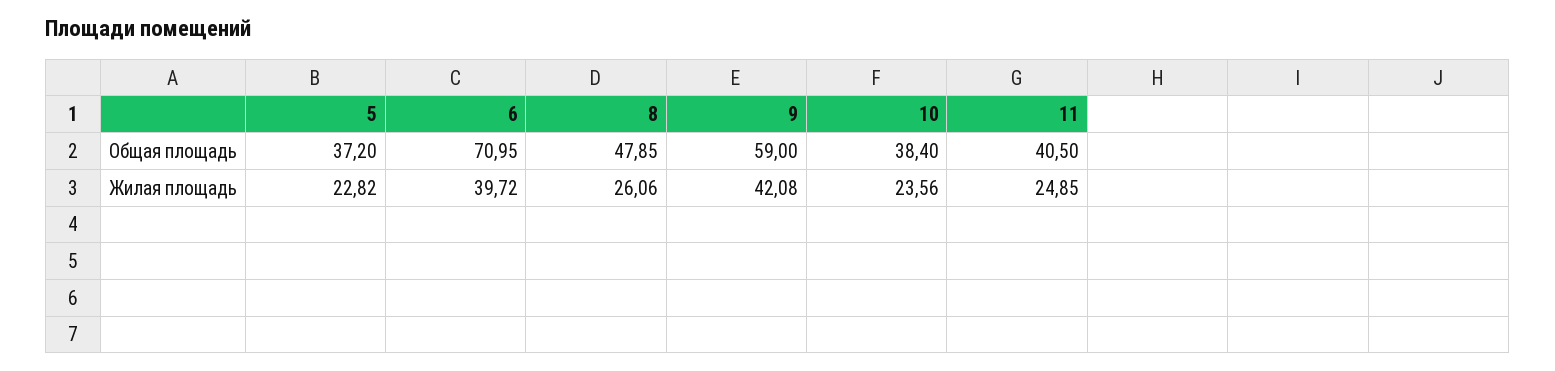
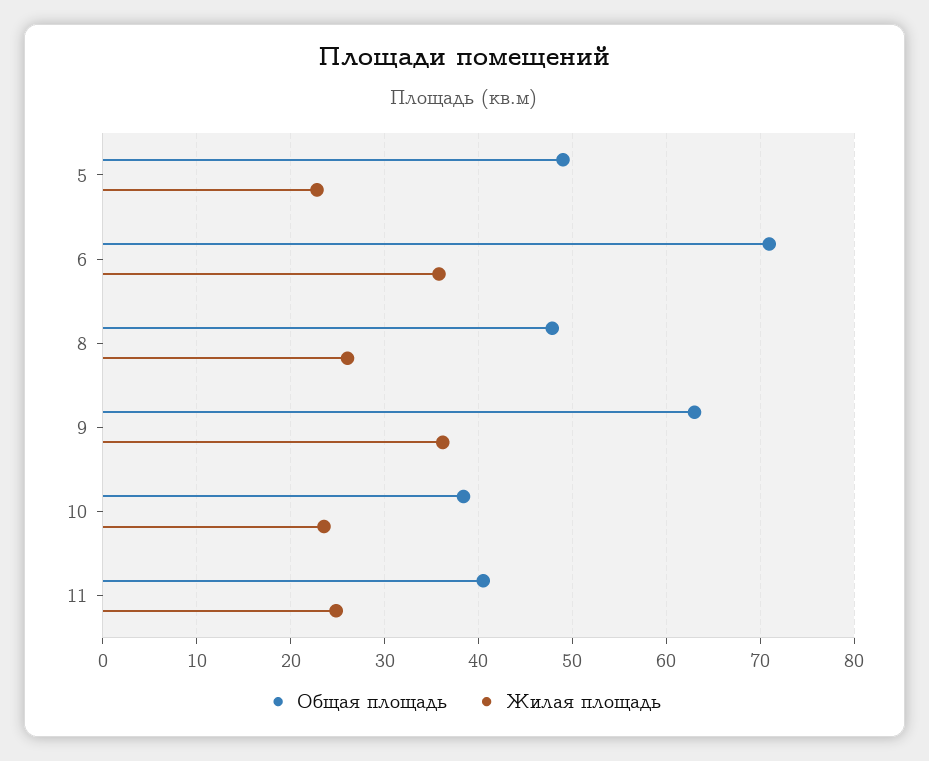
Общая площадь, 5: 37.2 -> 49
Общая площадь, 9: 59 -> 63
Жилая площадь, 6: 39.72 -> 36
Жилая площадь, 9: 42.08 -> 36

